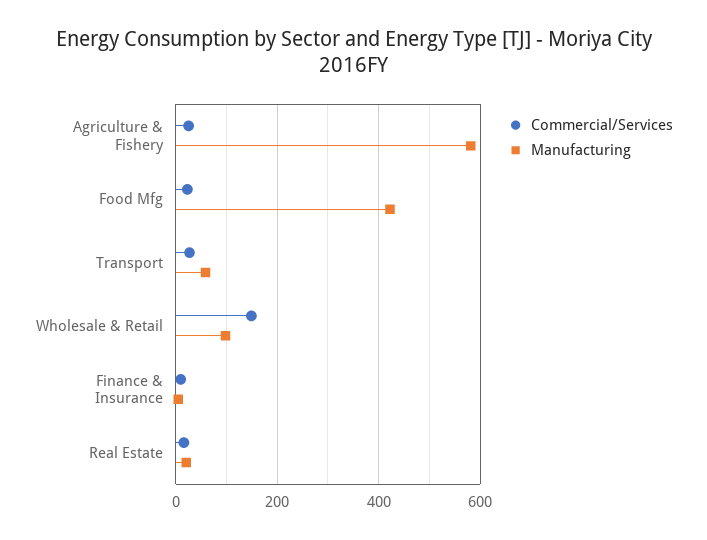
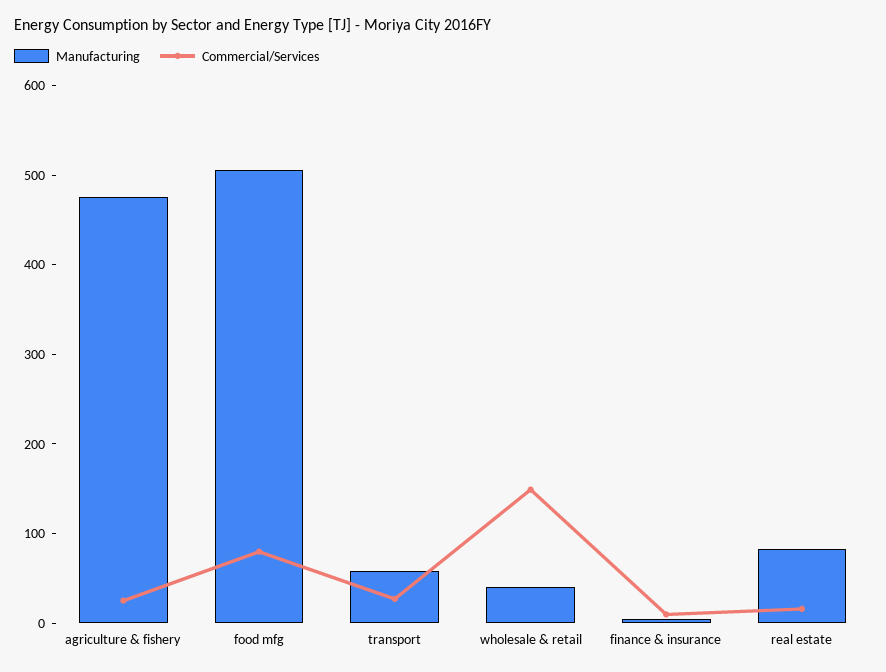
Manufacturing, Agriculture & Fishery: 580 -> 480
Commercial/Services, Food Mfg: 20 -> 80
Manufacturing, Food Mfg: 420 -> 500
Manufacturing, Wholesale & Retail: 100 -> 40
Manufacturing, Real Estate: 20 -> 80

